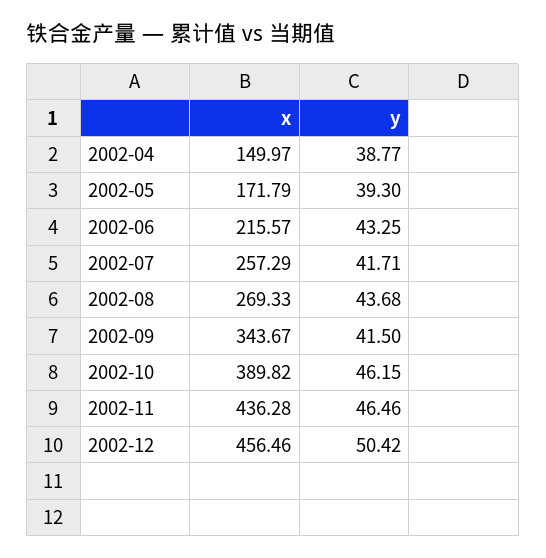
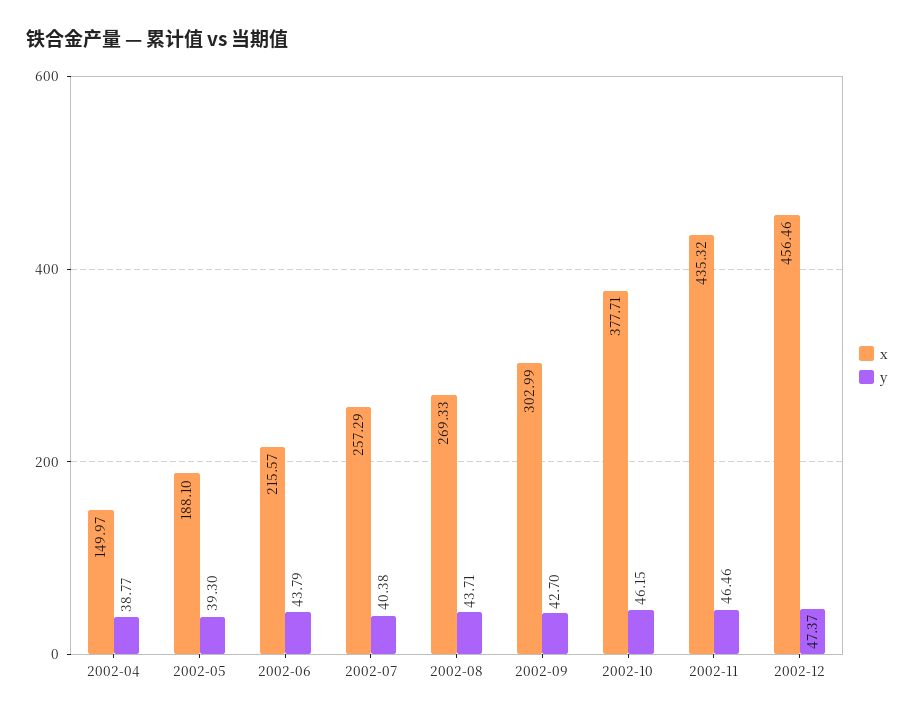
x, 2002-05: 171.79 -> 188.1
y, 2002-06: 43.25 -> 43.79
y, 2002-07: 41.71 -> 40.38
y, 2002-08: 43.68 -> 43.71
x, 2002-09: 343.67 -> 302.99
y, 2002-09: 41.5 -> 42.7
x, 2002-10: 389.82 -> 377.71
x, 2002-11: 436.28 -> 435.32
y, 2002-12: 50.42 -> 47.37

